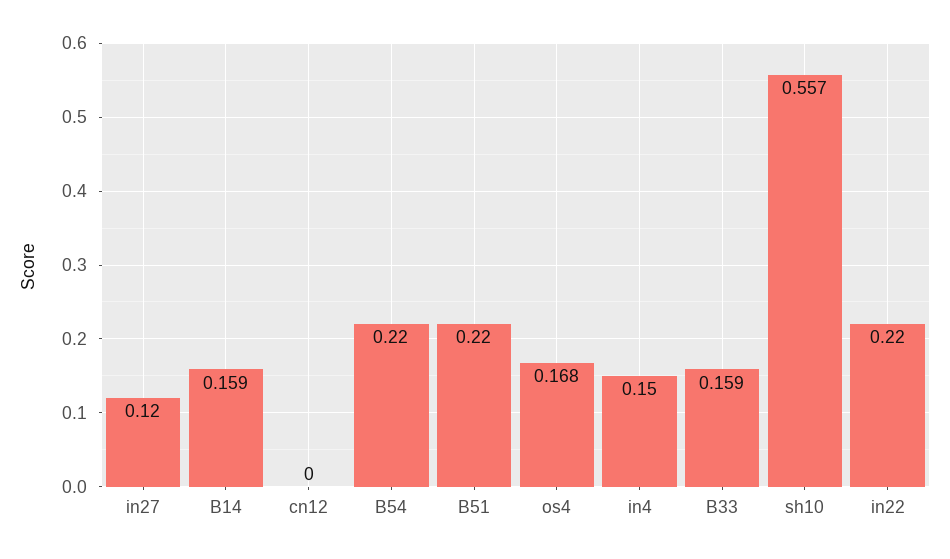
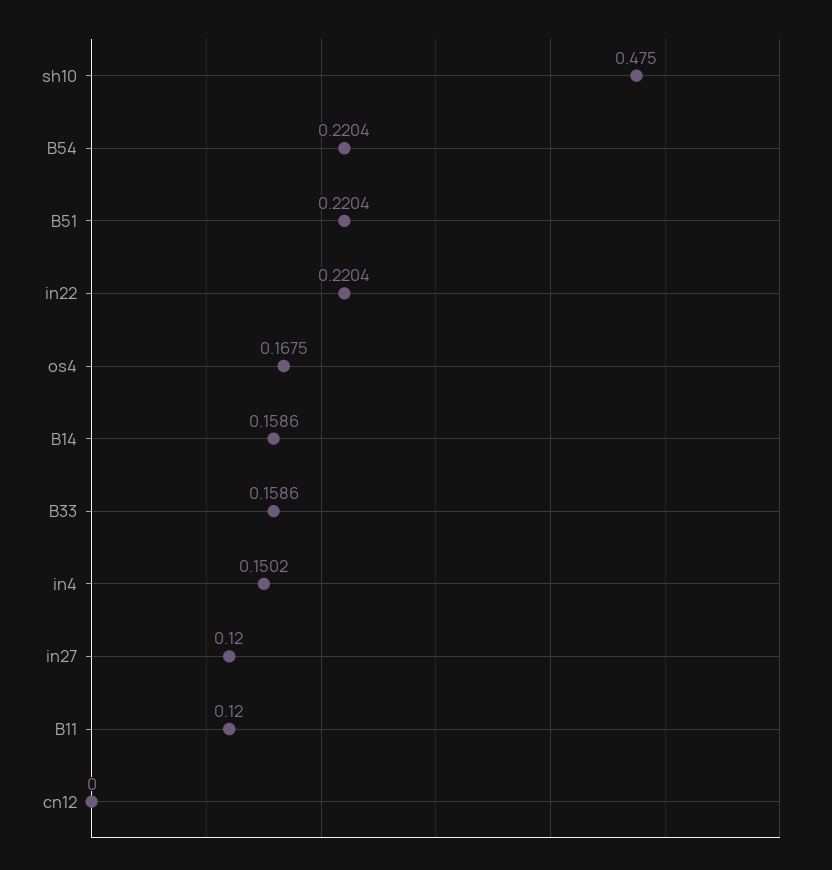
sh10: 0.557 -> 0.475
B11: none -> 0.12

